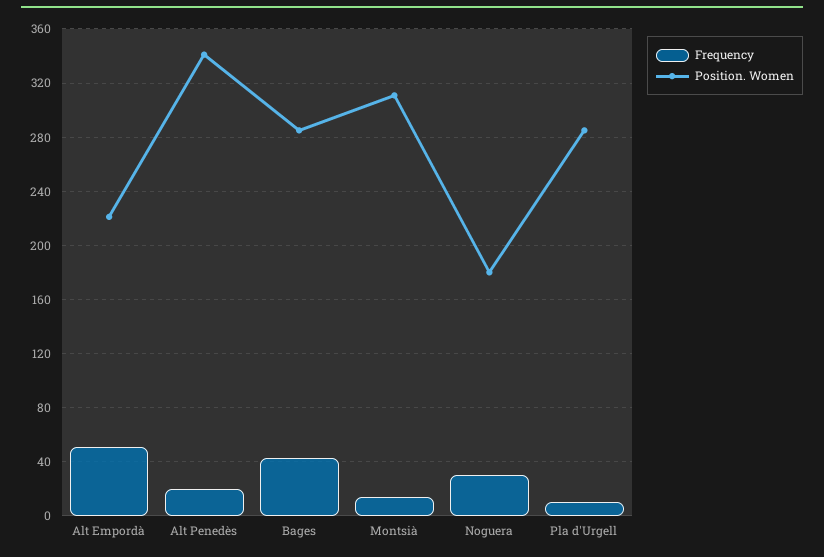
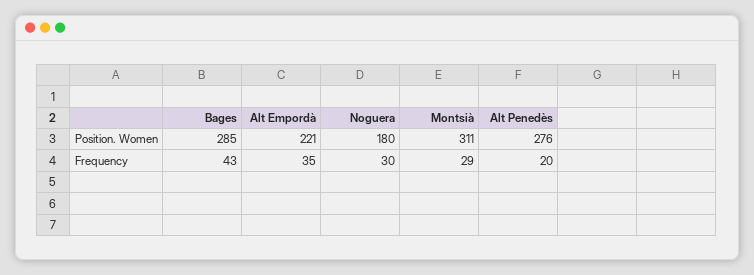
Frequency, Alt Empordà: 50 -> 35
Position. Women, Alt Penedès: 340 -> 276
Frequency, Montsià: 15 -> 29
Frequency, Pla d'Urgell: 10 -> none
Position. Women, Pla d'Urgell: 285 -> none

